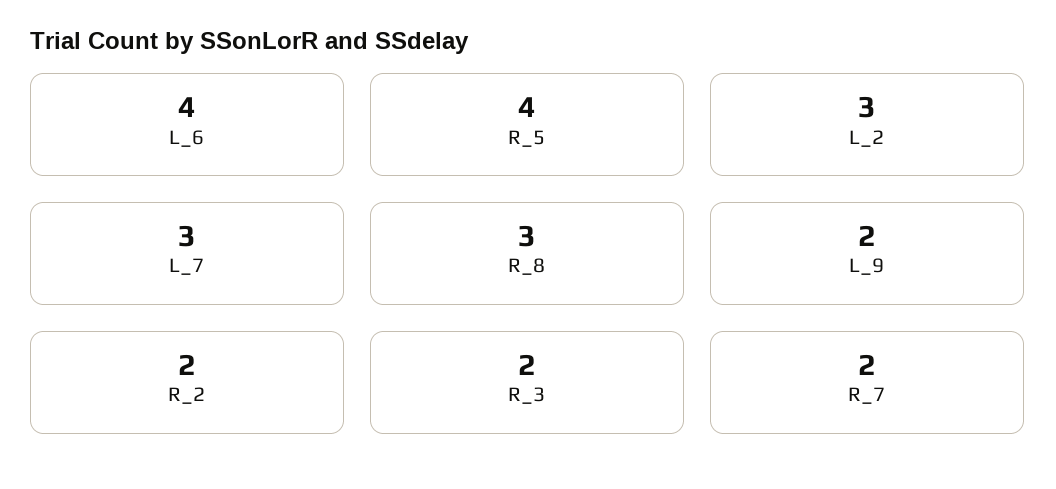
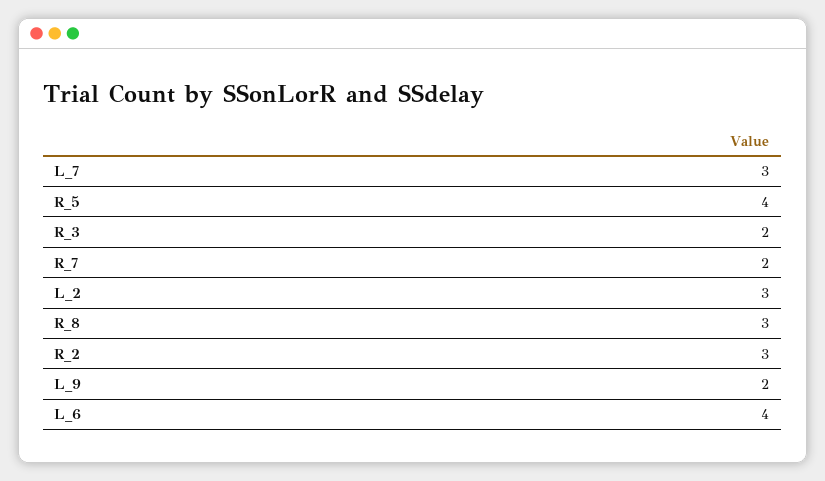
R_2: 2 -> 3

